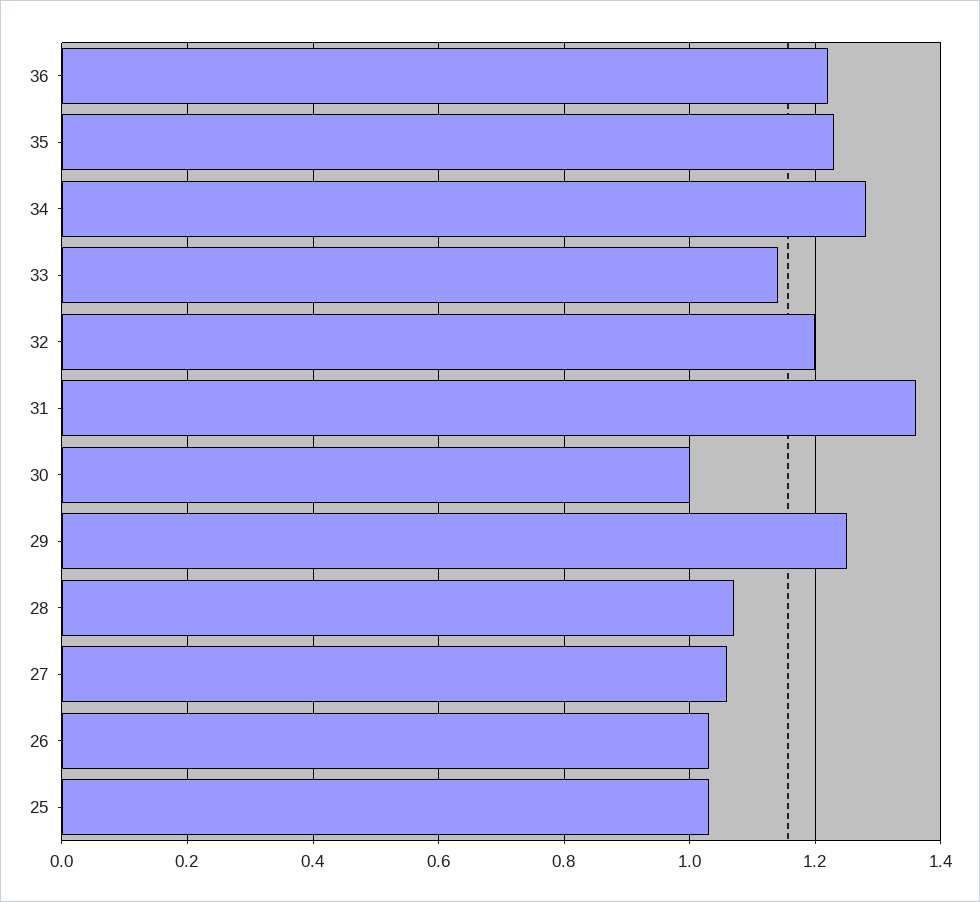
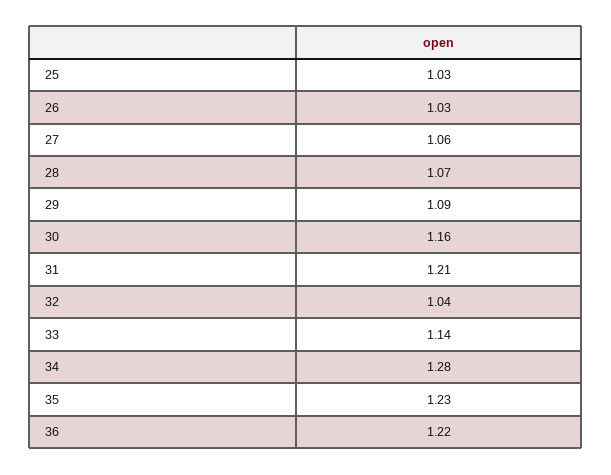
32: 1.2 -> 1.04
31: 1.35 -> 1.21
30: 1 -> 1.16
29: 1.25 -> 1.09

